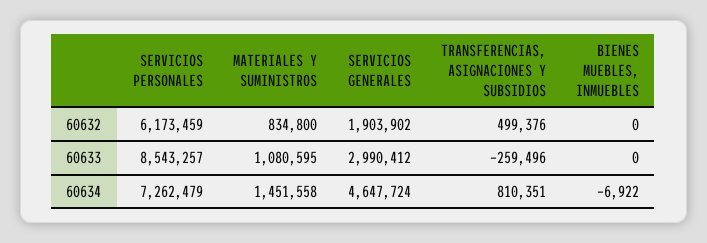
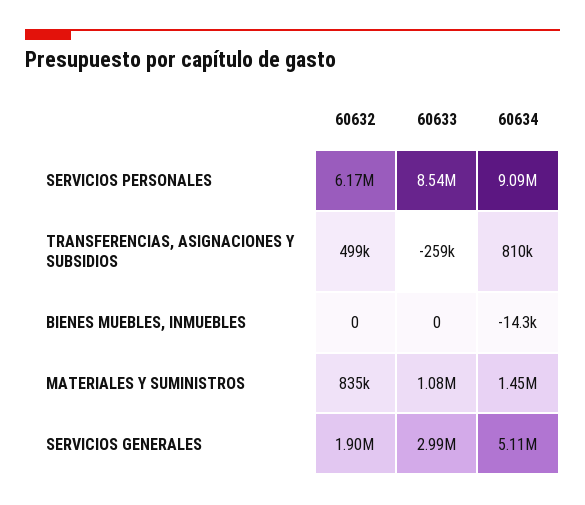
SERVICIOS PERSONALES, 60634: 7262479 -> 9090000
SERVICIOS GENERALES, 60634: 4647724 -> 5110000
BIENES MUEBLES, INMUEBLES, 60634: -6922 -> -14300

